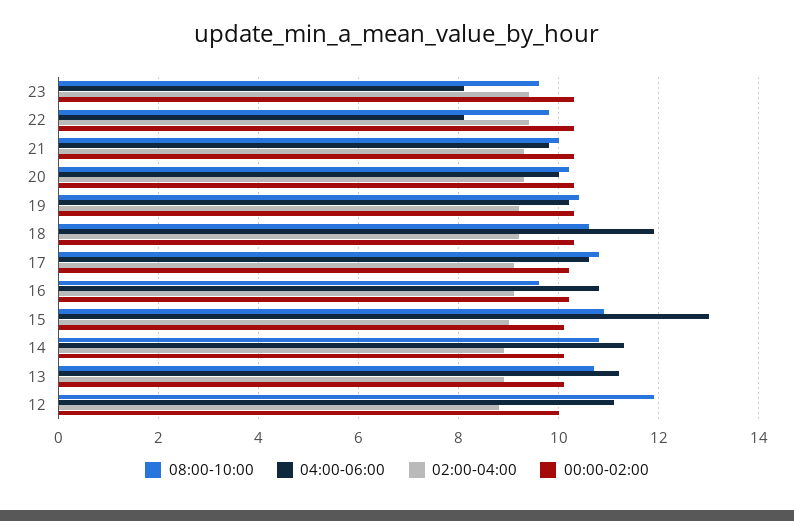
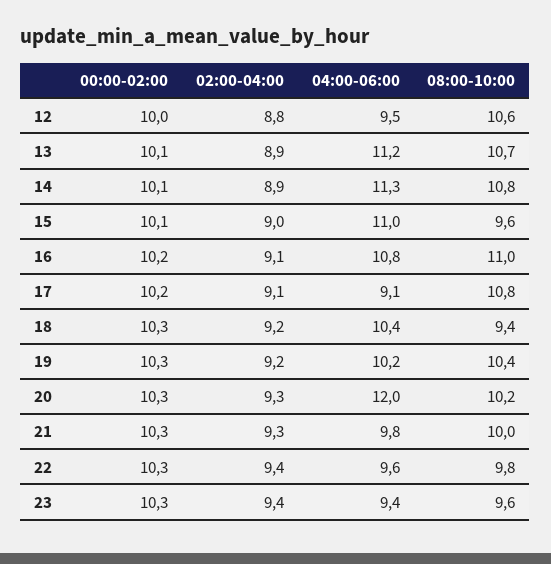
04:00-06:00, 23: 8 -> 9.4
04:00-06:00, 22: 8 -> 9.6
04:00-06:00, 20: 10 -> 12
08:00-10:00, 18: 10.5 -> 9.4
04:00-06:00, 18: 12 -> 10.4
04:00-06:00, 17: 10.5 -> 9.1
08:00-10:00, 16: 9.5 -> 11
08:00-10:00, 15: 11 -> 9.6
04:00-06:00, 15: 13 -> 11
08:00-10:00, 12: 12 -> 10.6
04:00-06:00, 12: 11 -> 9.5

